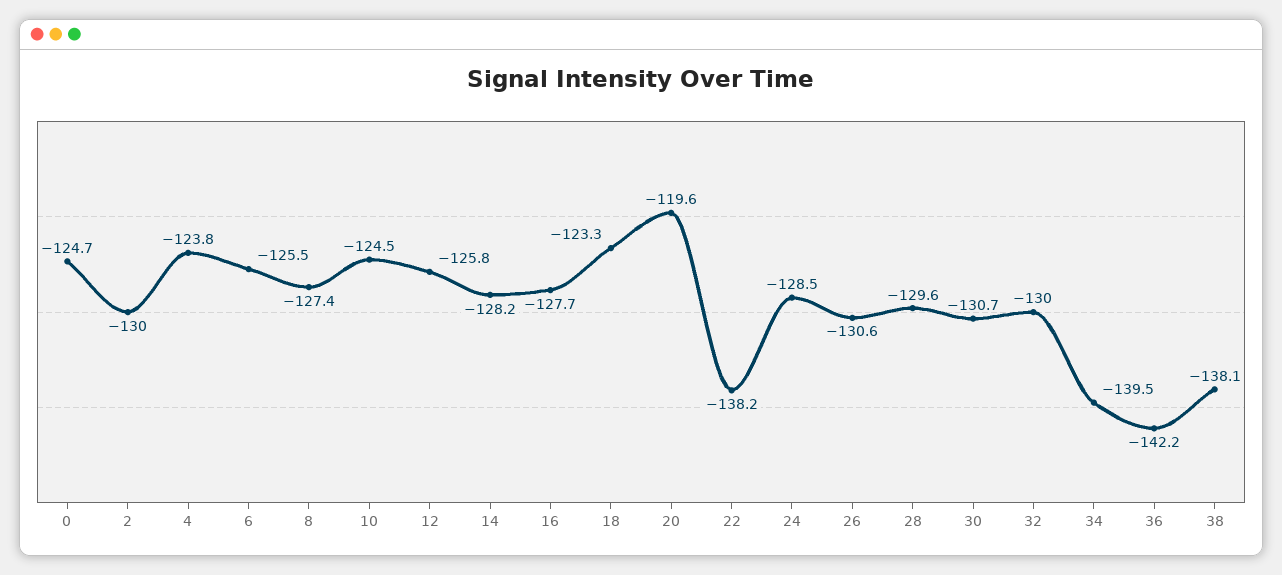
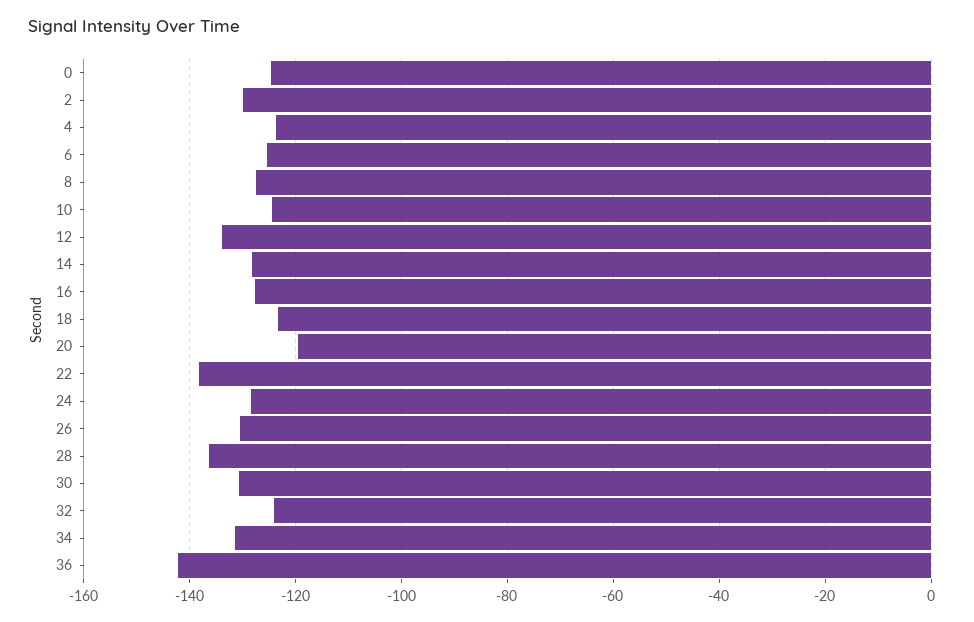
12: -125.8 -> -134
28: -129.6 -> -136
32: -130 -> -124
34: -139.5 -> -132
38: -138.1 -> none

